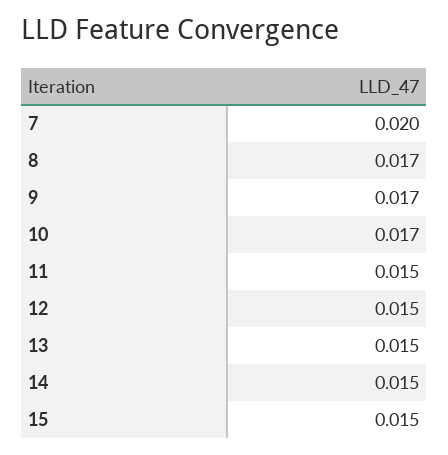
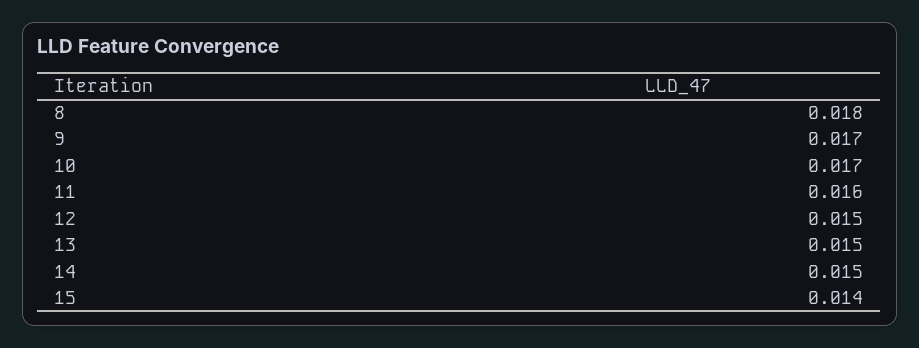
7: 0.02 -> none
8: 0.017 -> 0.018
11: 0.015 -> 0.016
15: 0.015 -> 0.014

